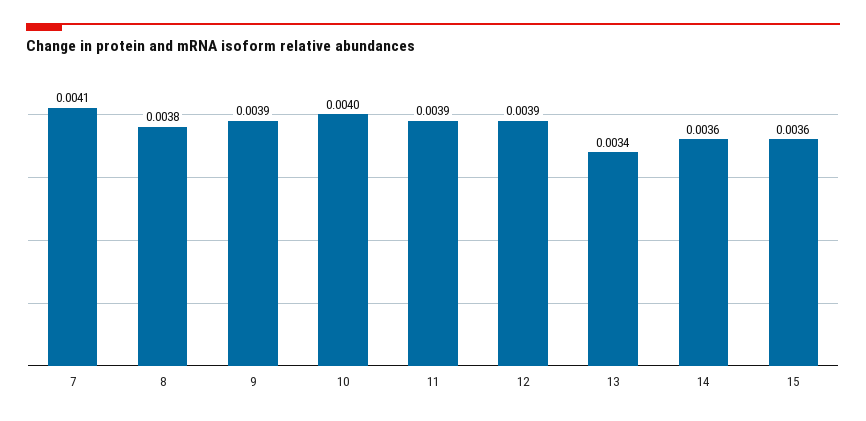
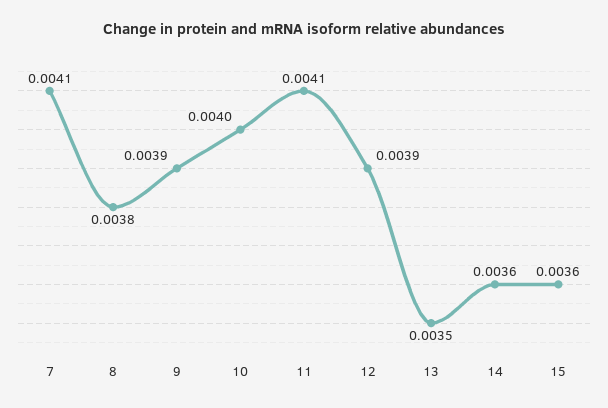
11: 0.0039 -> 0.0041
13: 0.0034 -> 0.0035

